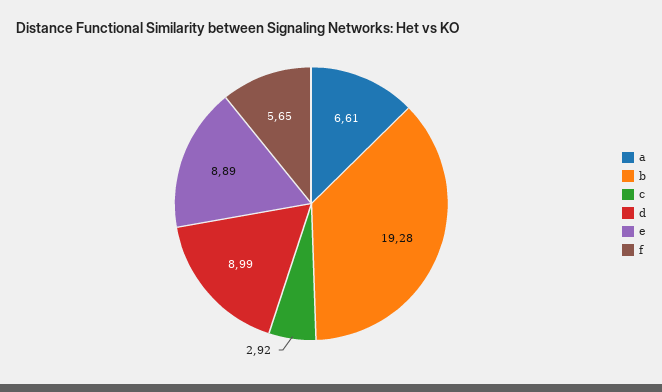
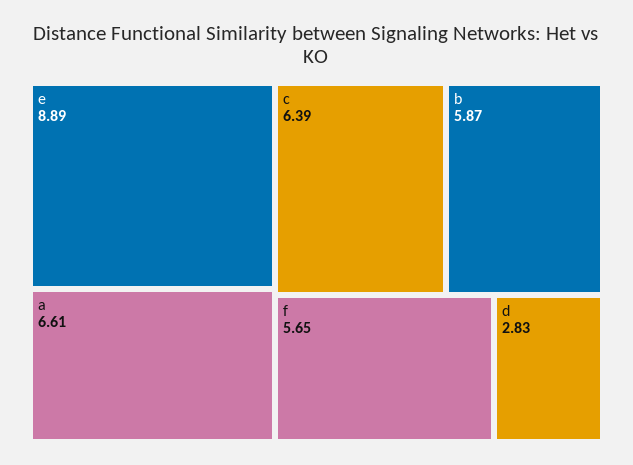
b: 19.28 -> 5.87
c: 2.92 -> 6.39
d: 8.99 -> 2.83

